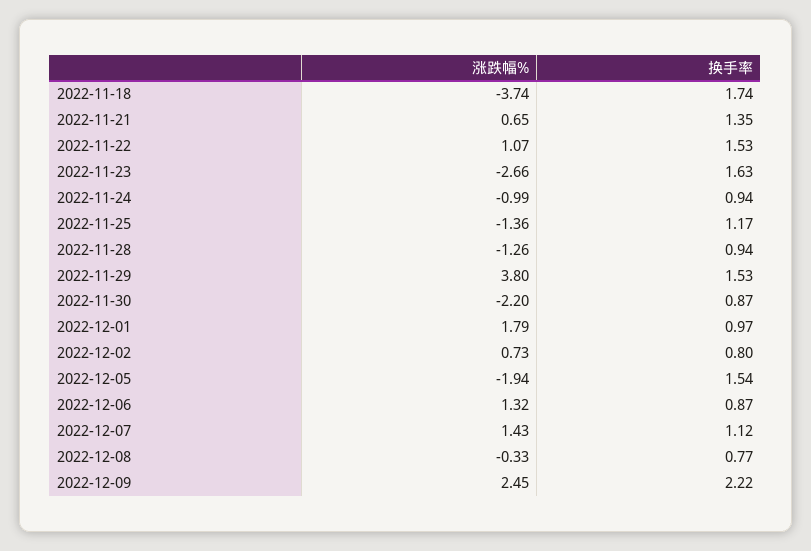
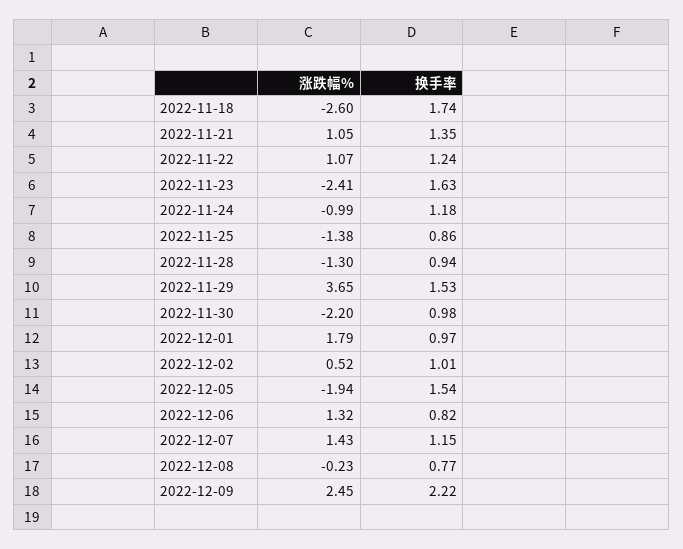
涨跌幅%, 2022-11-18: -3.74 -> -2.6
涨跌幅%, 2022-11-21: 0.65 -> 1.05
换手率, 2022-11-22: 1.53 -> 1.24
涨跌幅%, 2022-11-23: -2.66 -> -2.41
换手率, 2022-11-24: 0.94 -> 1.18
涨跌幅%, 2022-11-25: -1.36 -> -1.38
换手率, 2022-11-25: 1.17 -> 0.86
涨跌幅%, 2022-11-28: -1.26 -> -1.3
涨跌幅%, 2022-11-29: 3.8 -> 3.65
换手率, 2022-11-30: 0.87 -> 0.98
涨跌幅%, 2022-12-02: 0.73 -> 0.52
换手率, 2022-12-02: 0.8 -> 1.01
换手率, 2022-12-06: 0.87 -> 0.82
换手率, 2022-12-07: 1.12 -> 1.15
涨跌幅%, 2022-12-08: -0.33 -> -0.23

